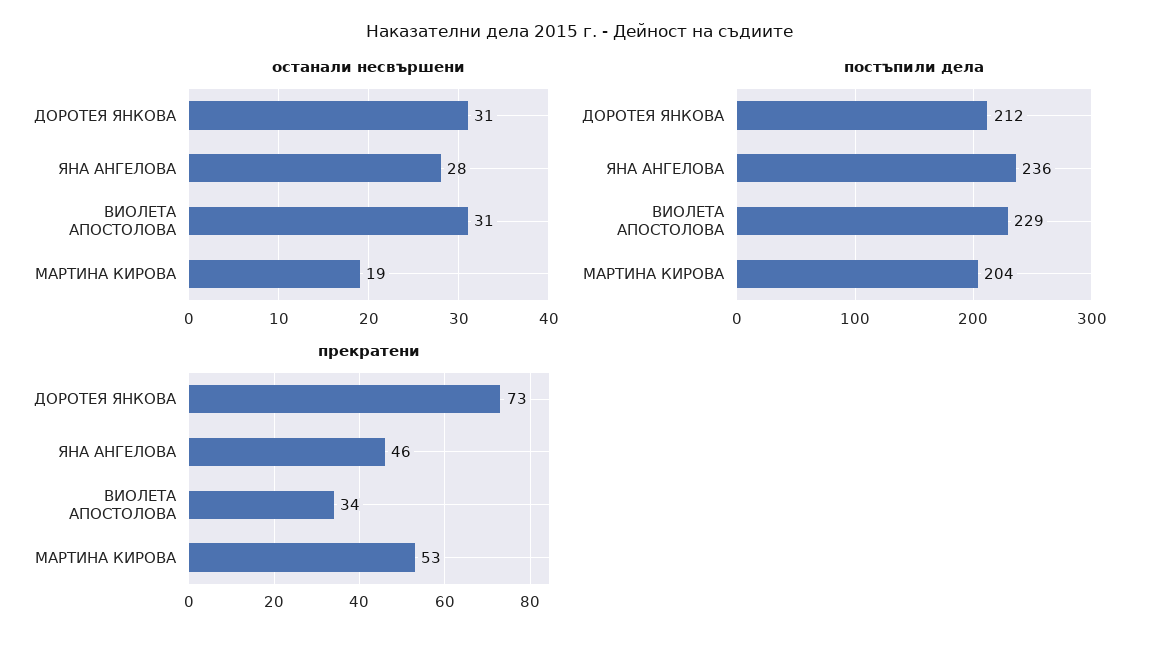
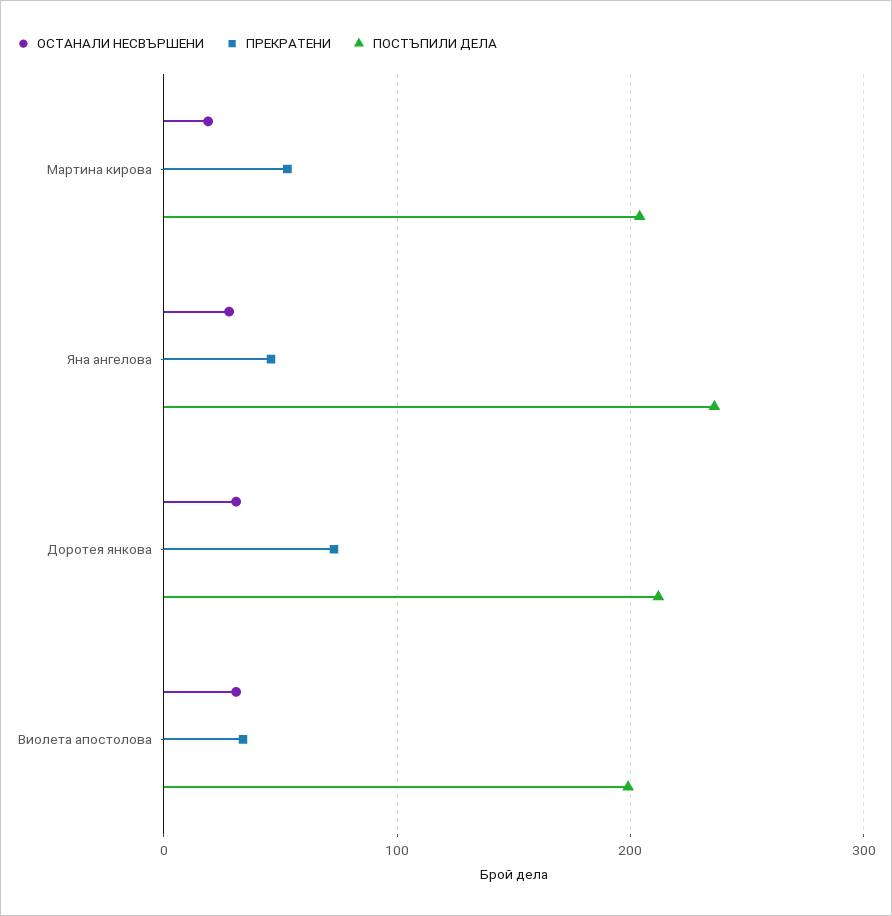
постъпили дела, ВИОЛЕТА АПОСТОЛОВА: 229 -> 200

